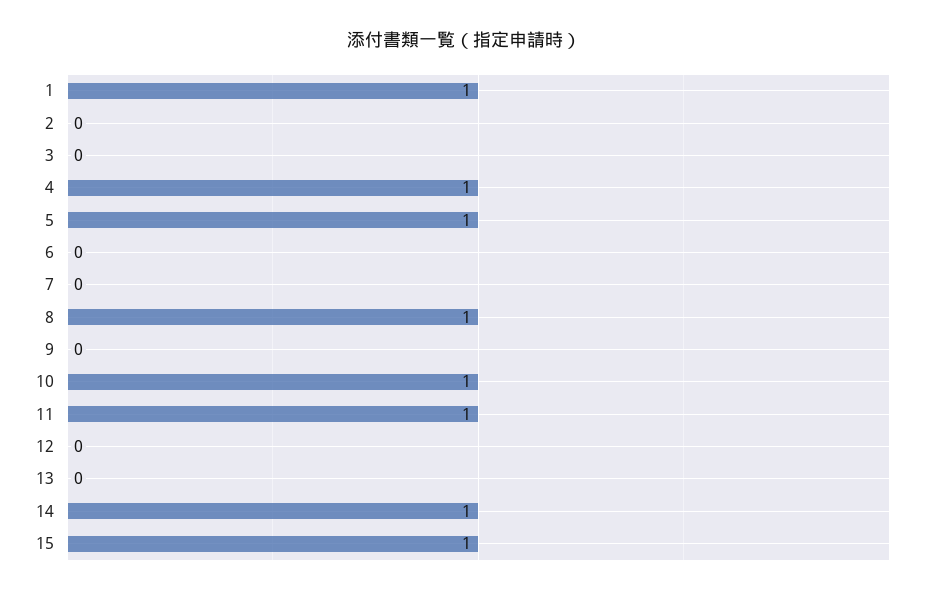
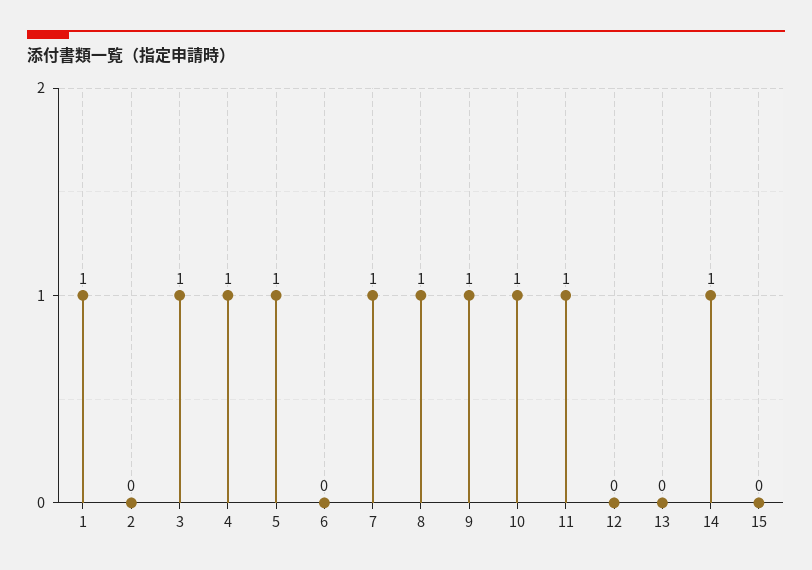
3: 0 -> 1
7: 0 -> 1
9: 0 -> 1
15: 1 -> 0

